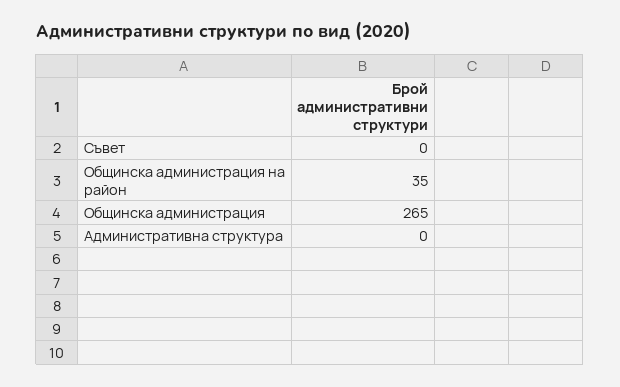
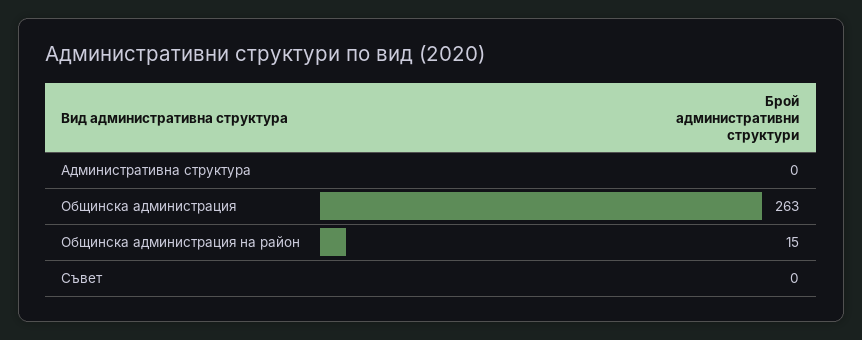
Общинска администрация на район: 35 -> 15
Общинска администрация: 265 -> 263

